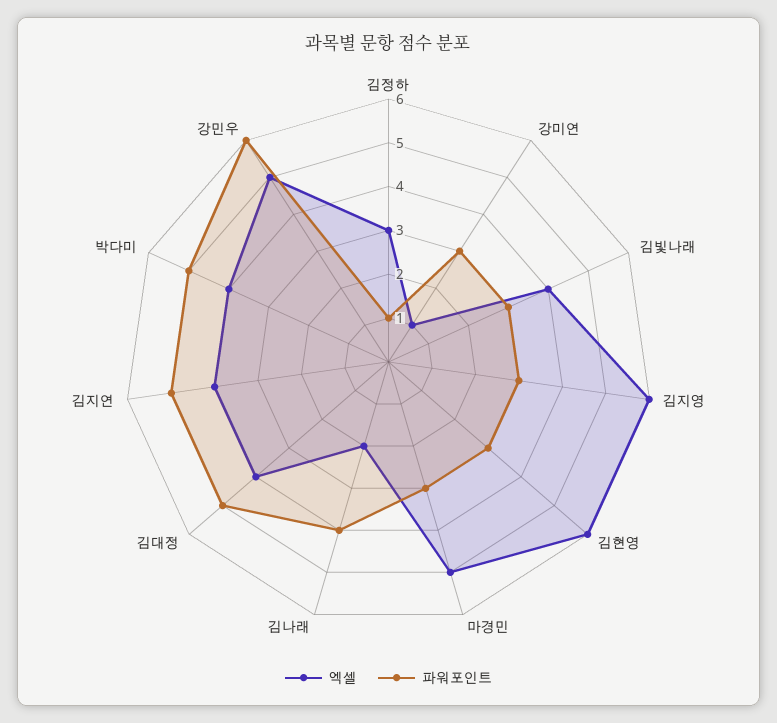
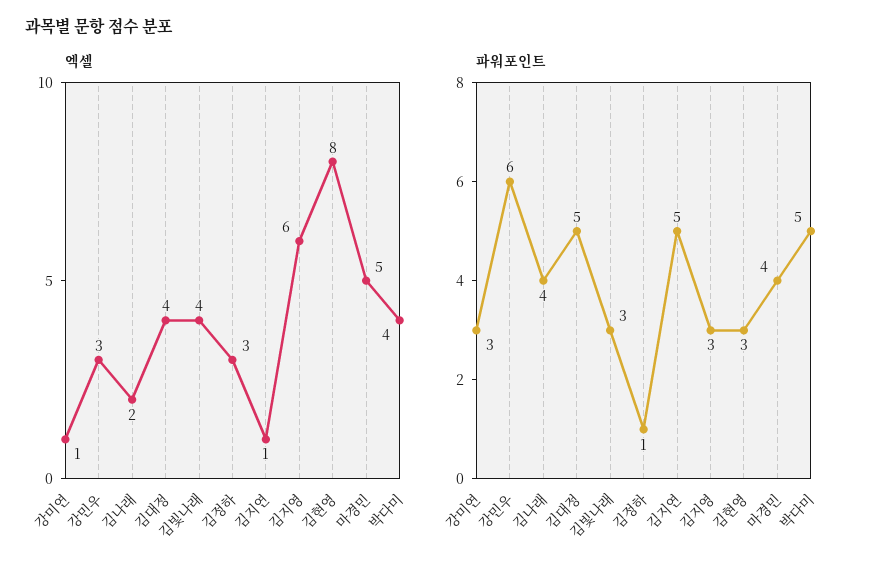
엑셀, 김현영: 6 -> 8
파워포인트, 마경민: 3 -> 4
엑셀, 김지연: 4 -> 1
엑셀, 강민우: 5 -> 3

